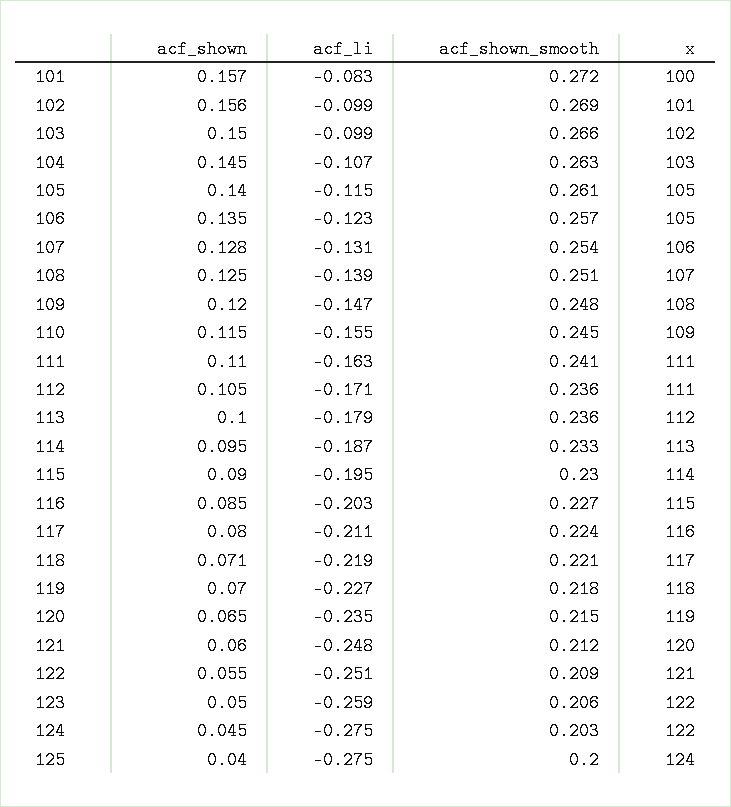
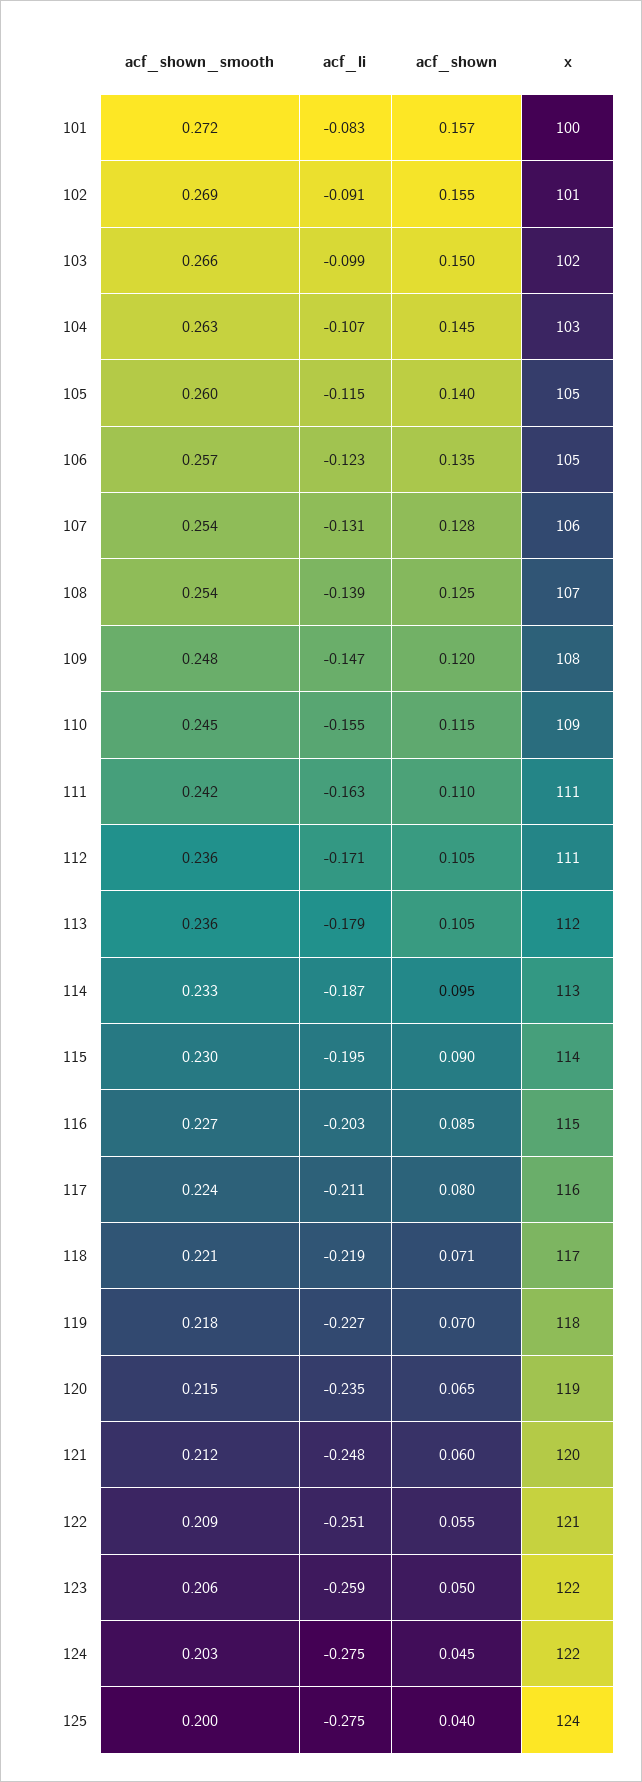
acf_shown, 102: 0.156 -> 0.155
acf_li, 102: -0.099 -> -0.091
acf_shown_smooth, 105: 0.261 -> 0.26
acf_shown_smooth, 108: 0.251 -> 0.254
acf_shown_smooth, 111: 0.241 -> 0.242
acf_shown, 113: 0.1 -> 0.105

